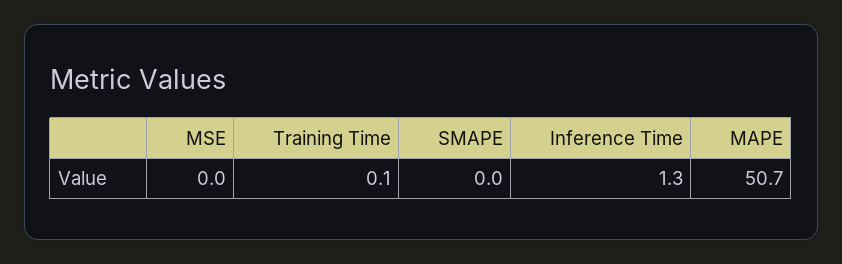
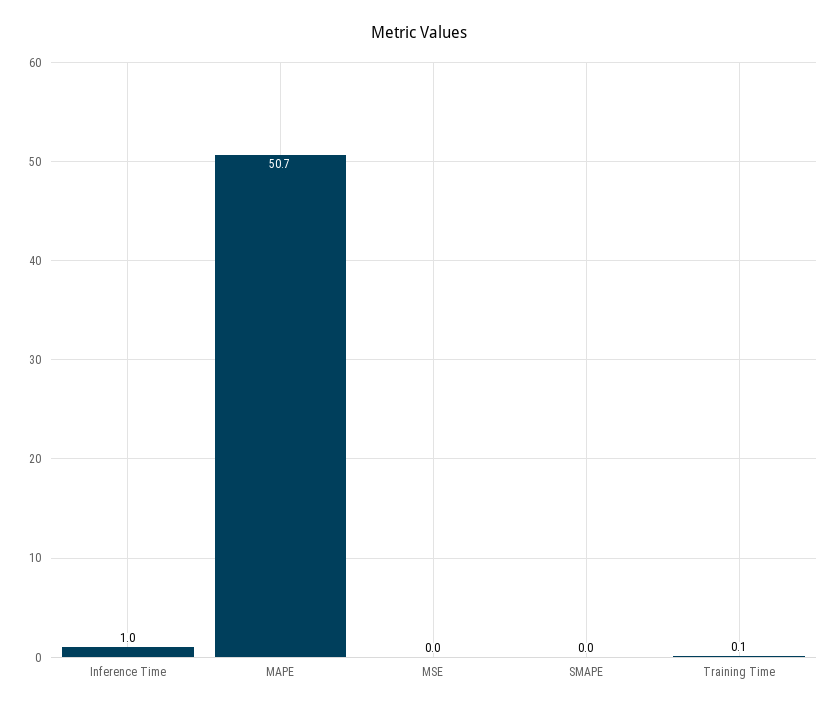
Inference Time: 1.3 -> 1

